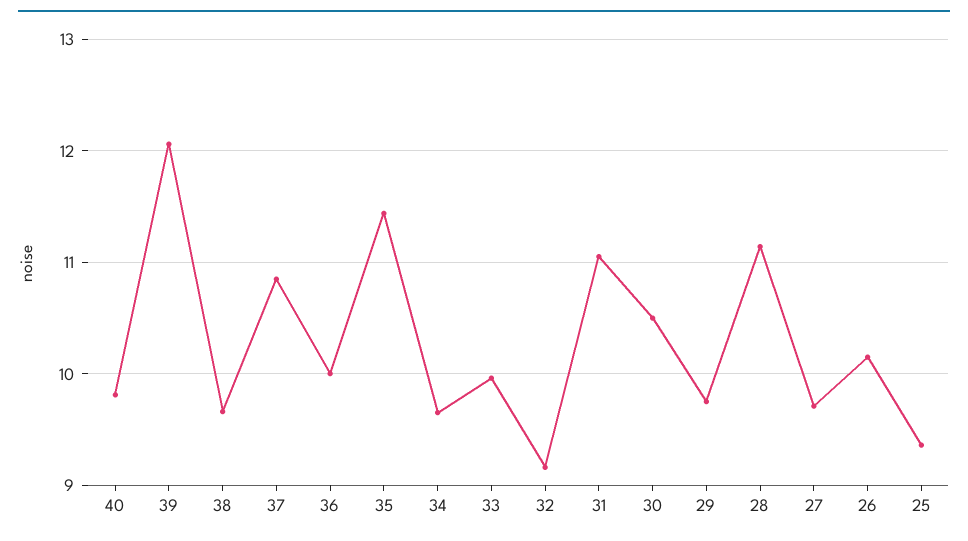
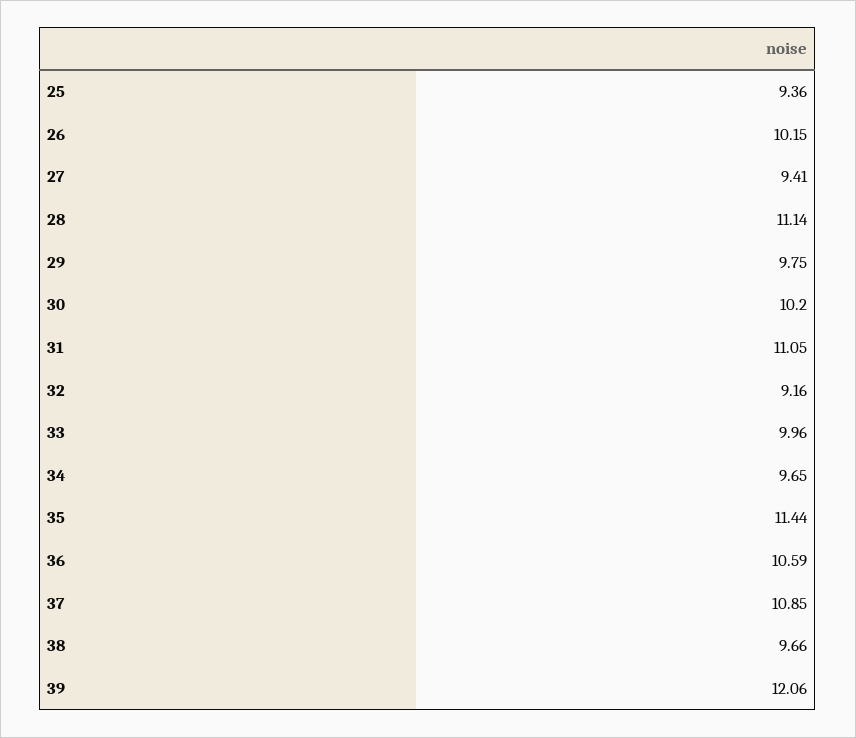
40: 9.8 -> none
36: 10 -> 10.59
30: 10.5 -> 10.2
27: 9.7 -> 9.41

